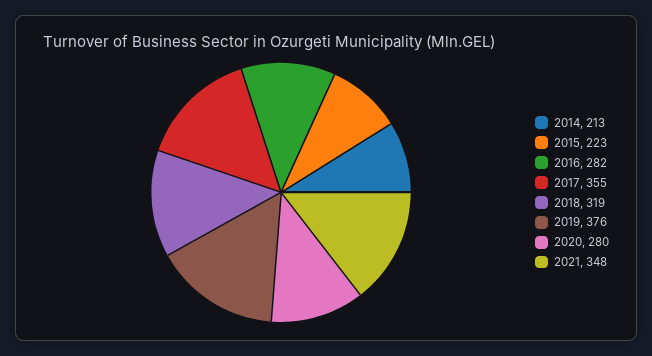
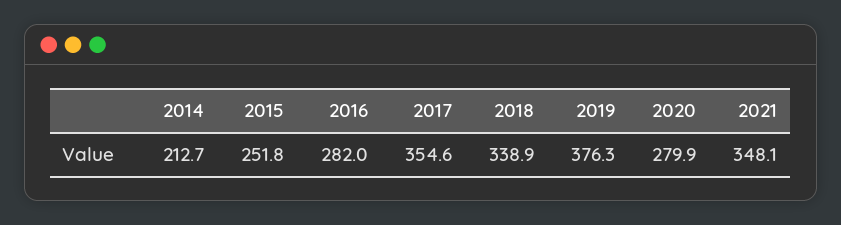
2015: 223 -> 251.8
2018: 319 -> 338.9

